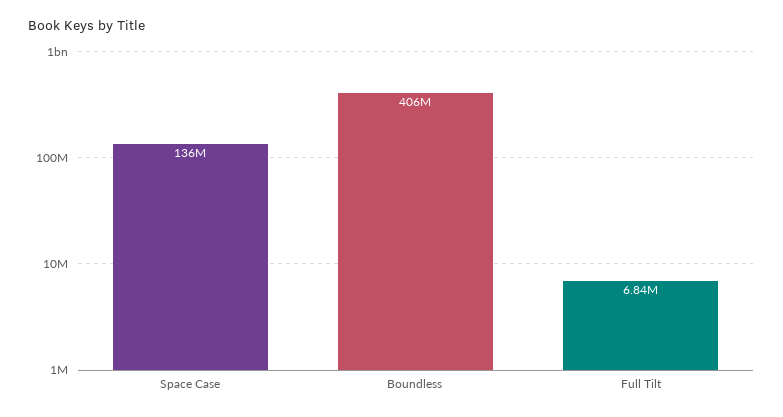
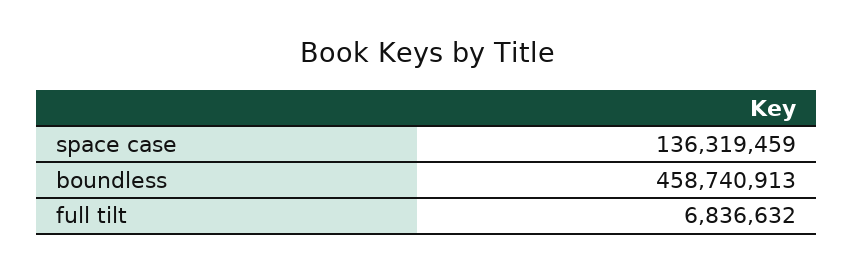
Boundless: 406000000 -> 458740913

